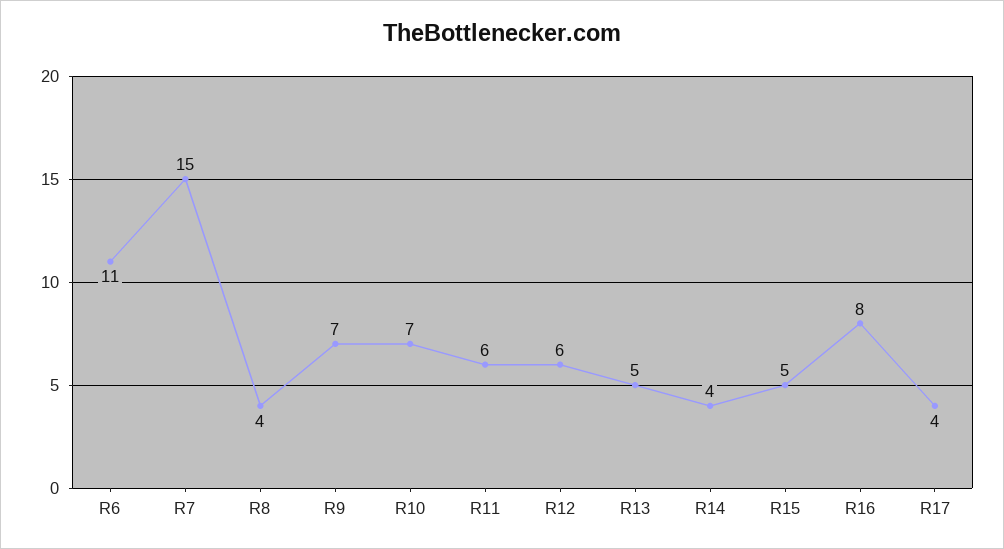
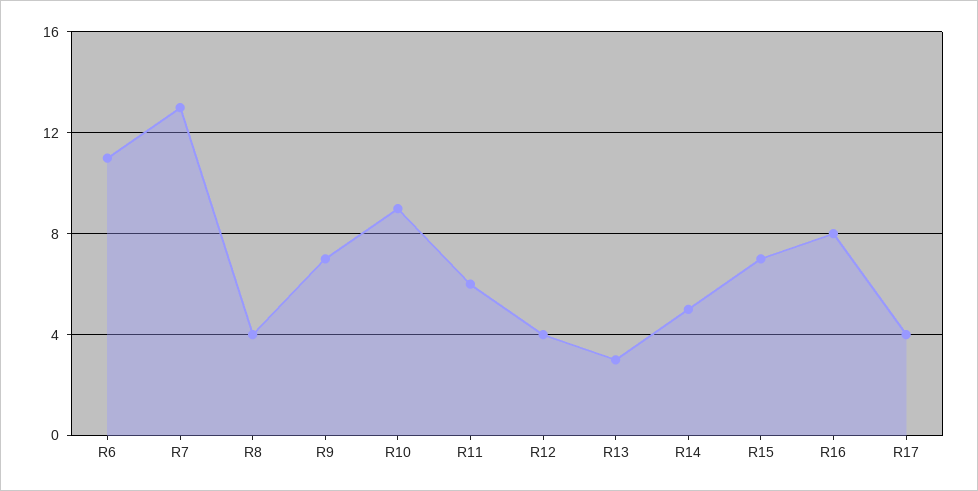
R7: 15 -> 13
R10: 7 -> 9
R12: 6 -> 4
R13: 5 -> 3
R14: 4 -> 5
R15: 5 -> 7

